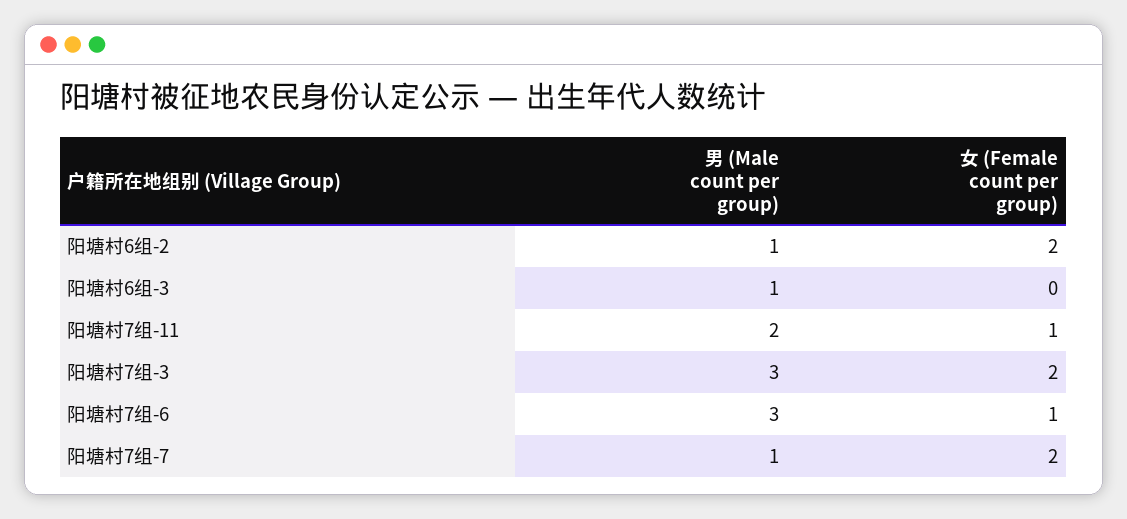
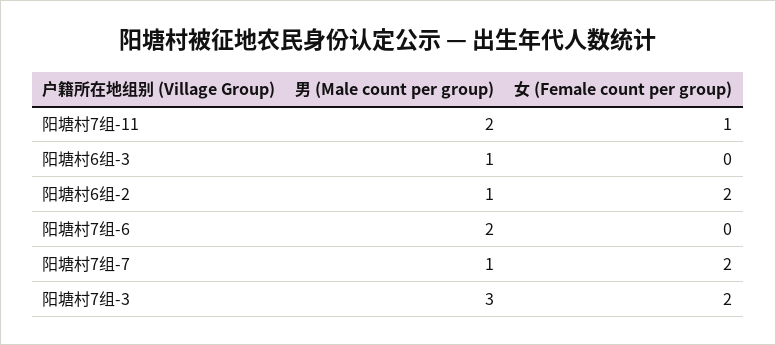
男 (Male count per group), 阳塘村7组-6: 3 -> 2
女 (Female count per group), 阳塘村7组-6: 1 -> 0

